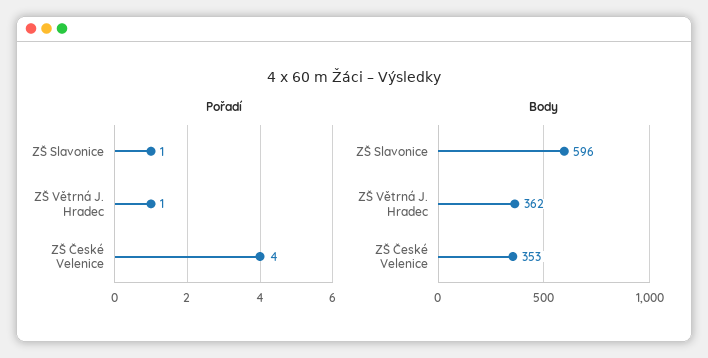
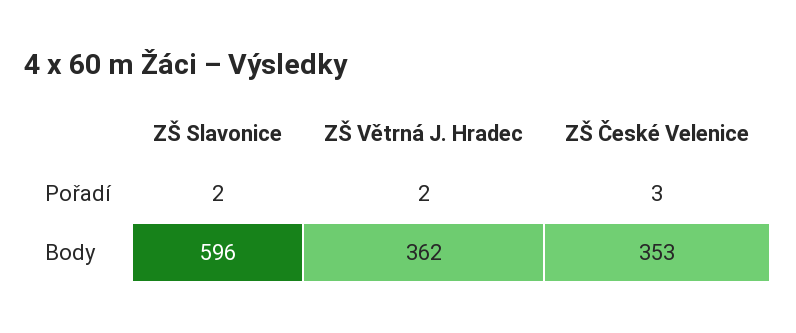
Pořadí, ZŠ Slavonice: 1 -> 2
Pořadí, ZŠ Větrná J. Hradec: 1 -> 2
Pořadí, ZŠ České Velenice: 4 -> 3

